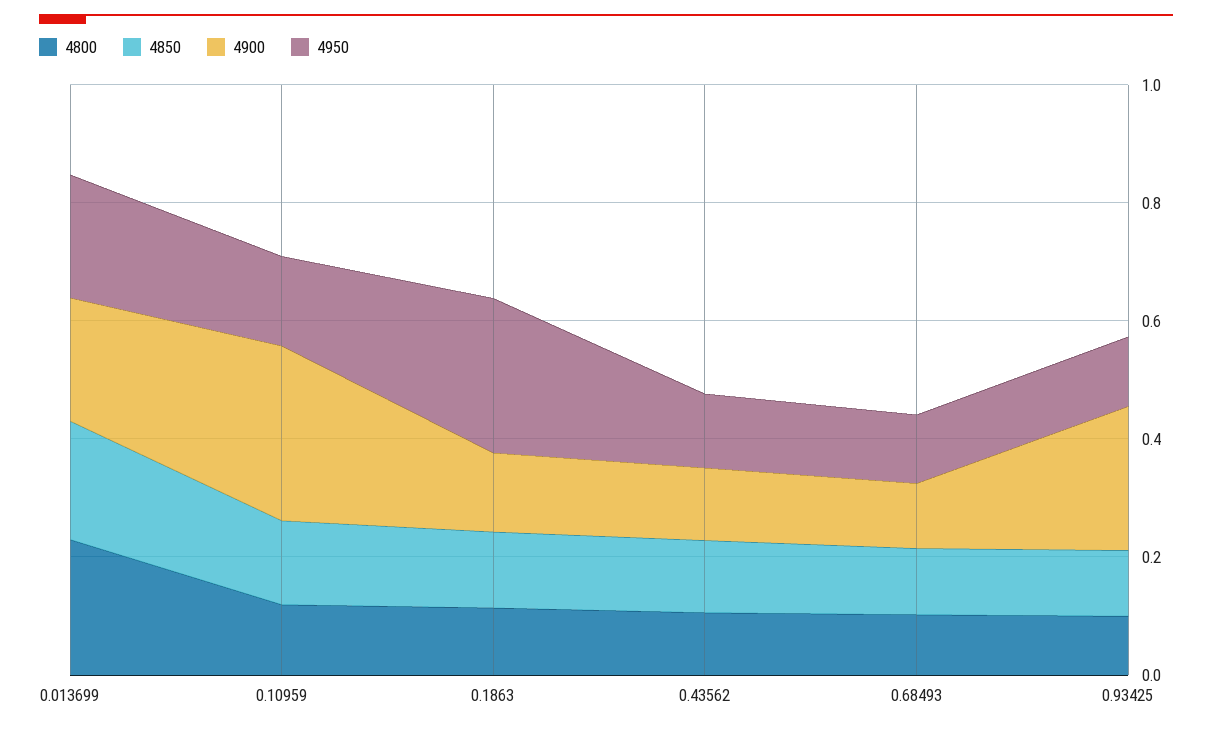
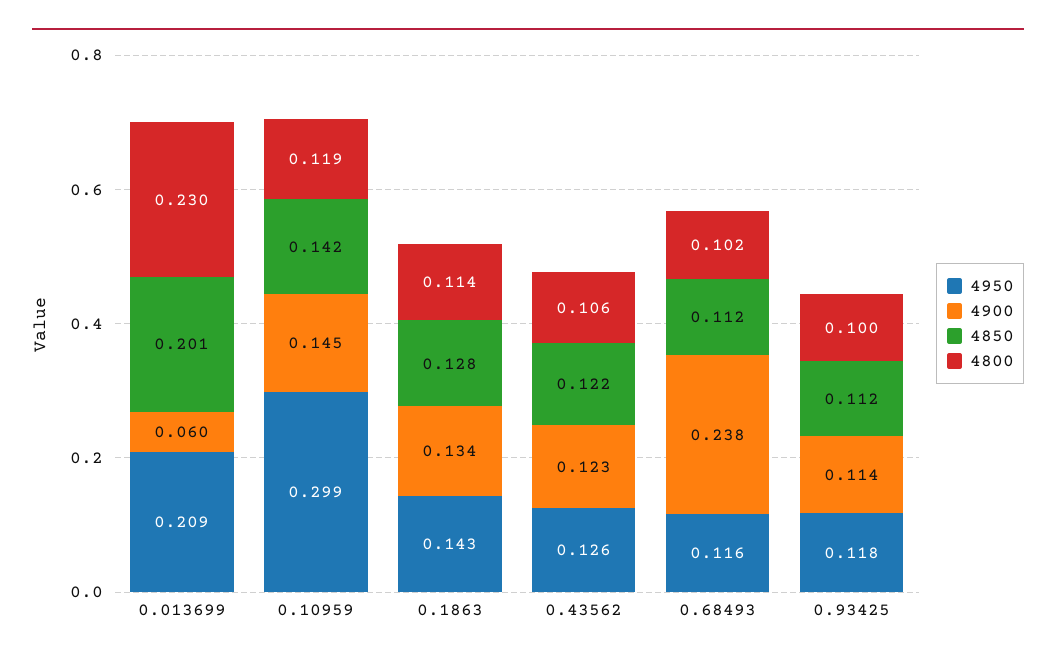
4900, 0.013699: 0.2 -> 0.06
4900, 0.10959: 0.3 -> 0.145
4950, 0.10959: 0.15 -> 0.299
4950, 0.1863: 0.25 -> 0.143
4900, 0.68493: 0.1 -> 0.238
4900, 0.93425: 0.25 -> 0.114

